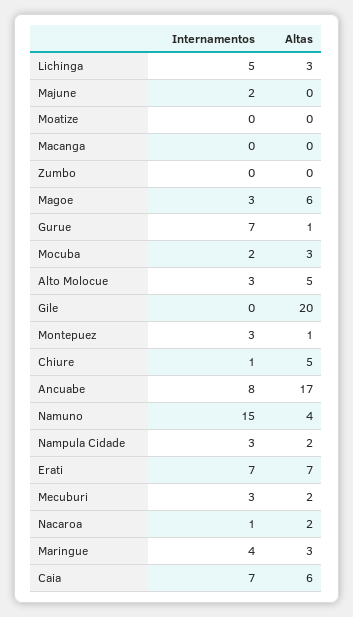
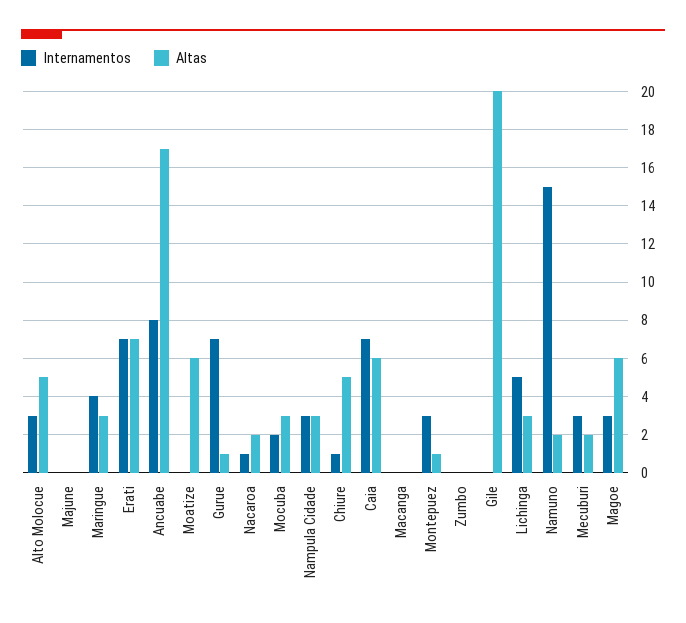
Internamentos, Majune: 2 -> 0
Altas, Moatize: 0 -> 6
Altas, Namuno: 4 -> 2
Altas, Nampula Cidade: 2 -> 3

